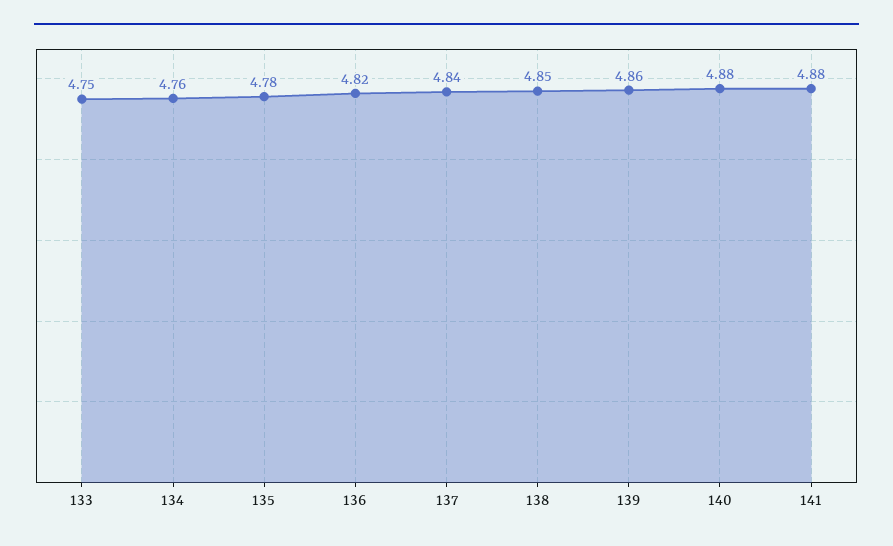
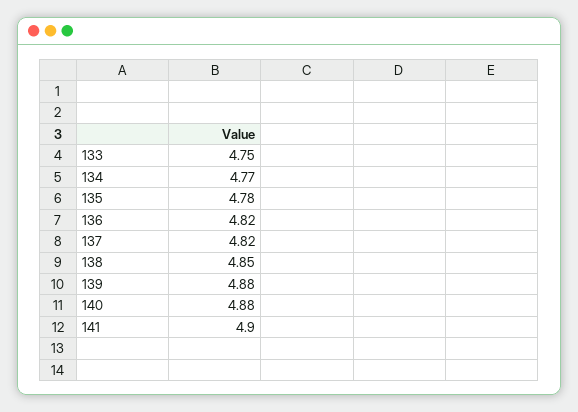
134: 4.76 -> 4.77
137: 4.84 -> 4.82
139: 4.86 -> 4.88
141: 4.88 -> 4.9

